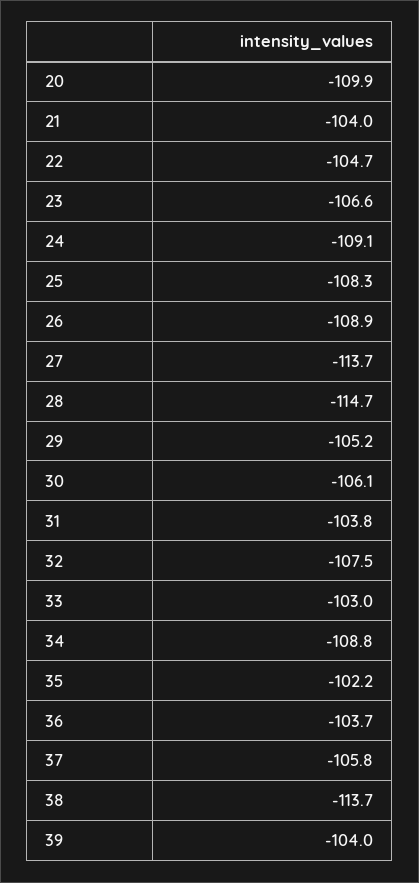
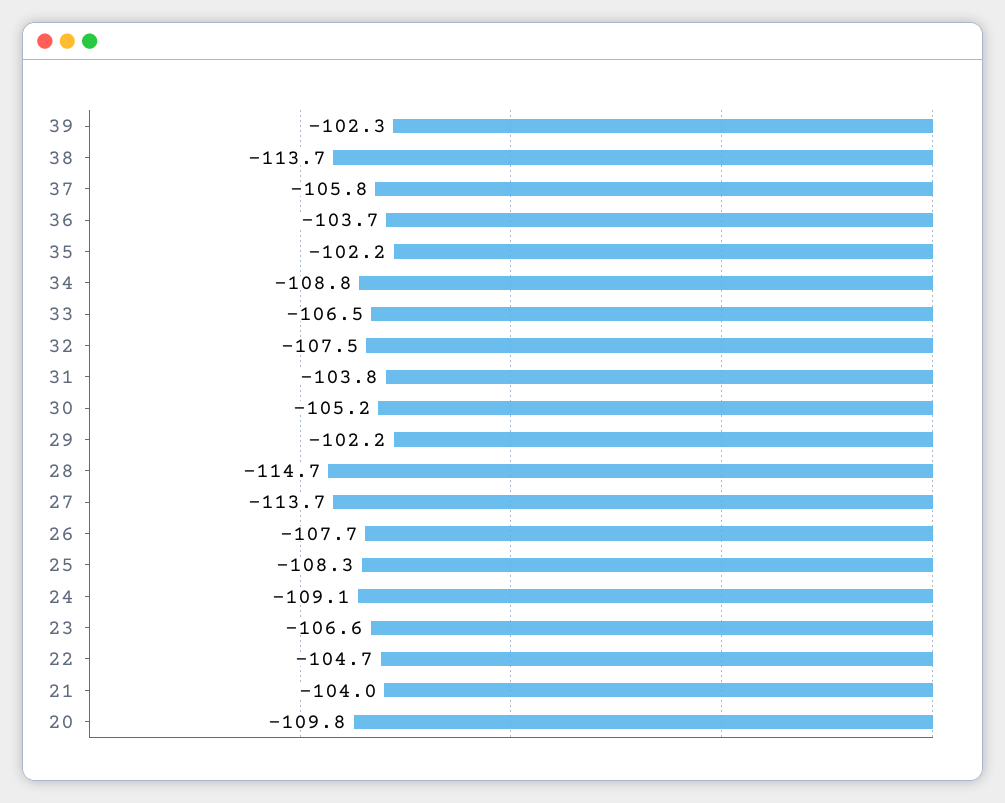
20: -109.9 -> -109.8
26: -108.9 -> -107.7
29: -105.2 -> -102.2
30: -106.1 -> -105.2
33: -103 -> -106.5
39: -104 -> -102.3

